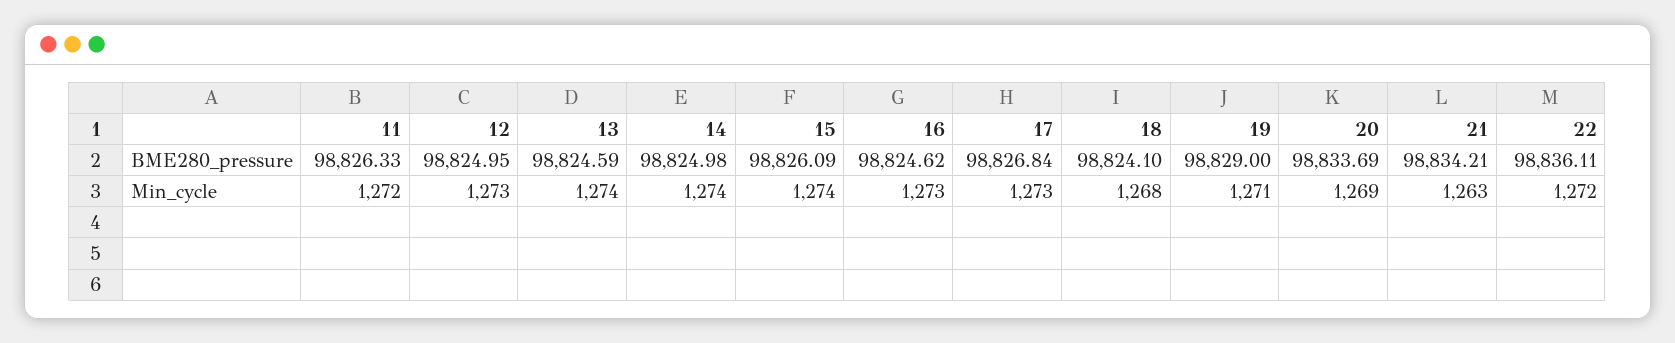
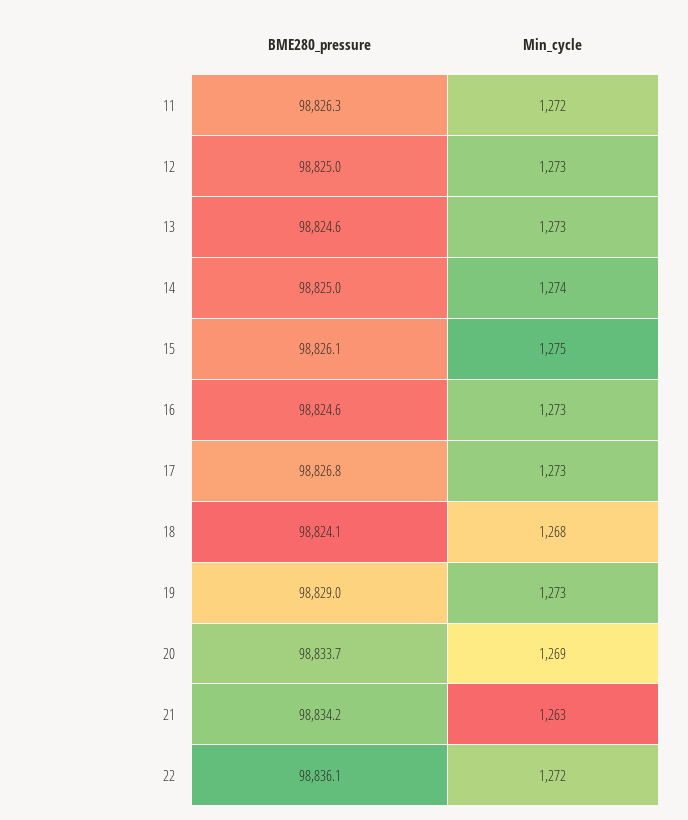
13, Min_cycle: 1274 -> 1273
15, Min_cycle: 1274 -> 1275
19, Min_cycle: 1271 -> 1273

